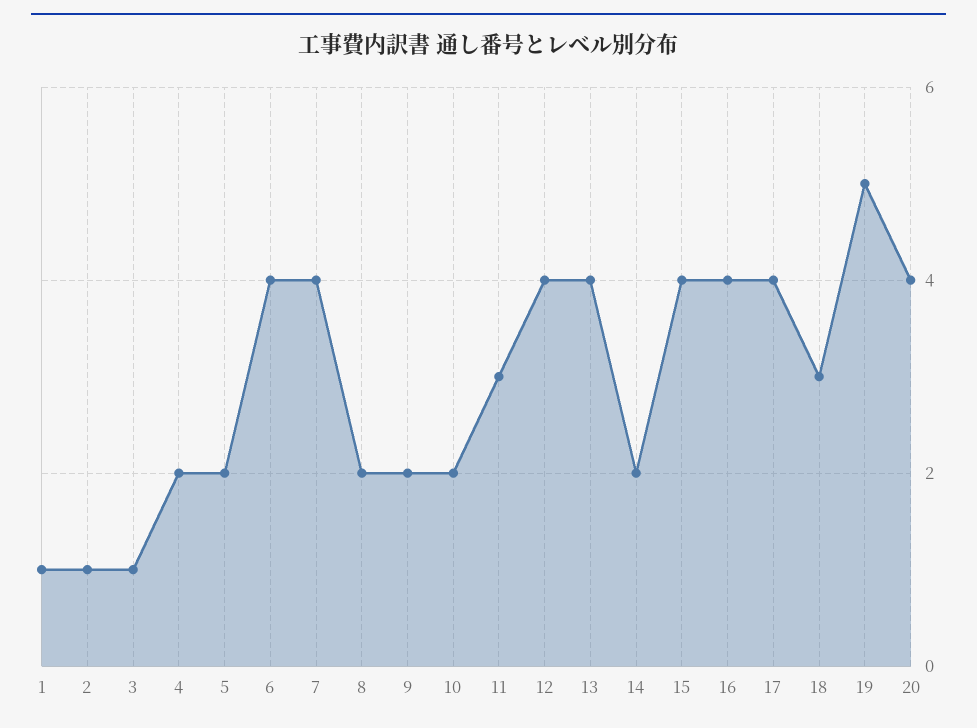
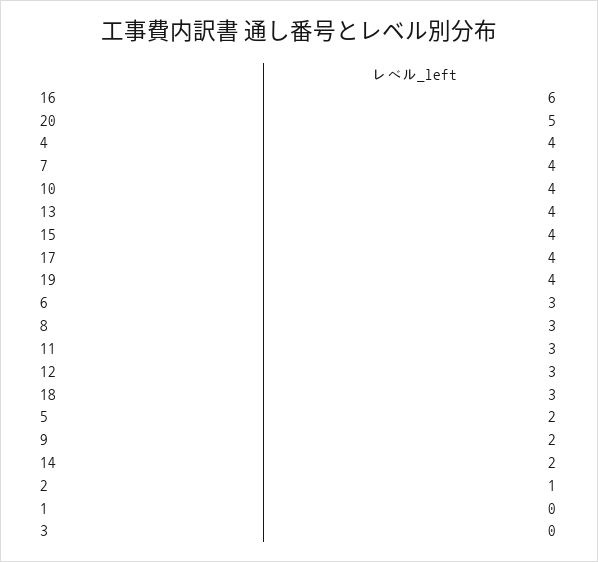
1: 1 -> 0
3: 1 -> 0
4: 2 -> 4
6: 4 -> 3
8: 2 -> 3
10: 2 -> 4
12: 4 -> 3
16: 4 -> 6
19: 5 -> 4
20: 4 -> 5

